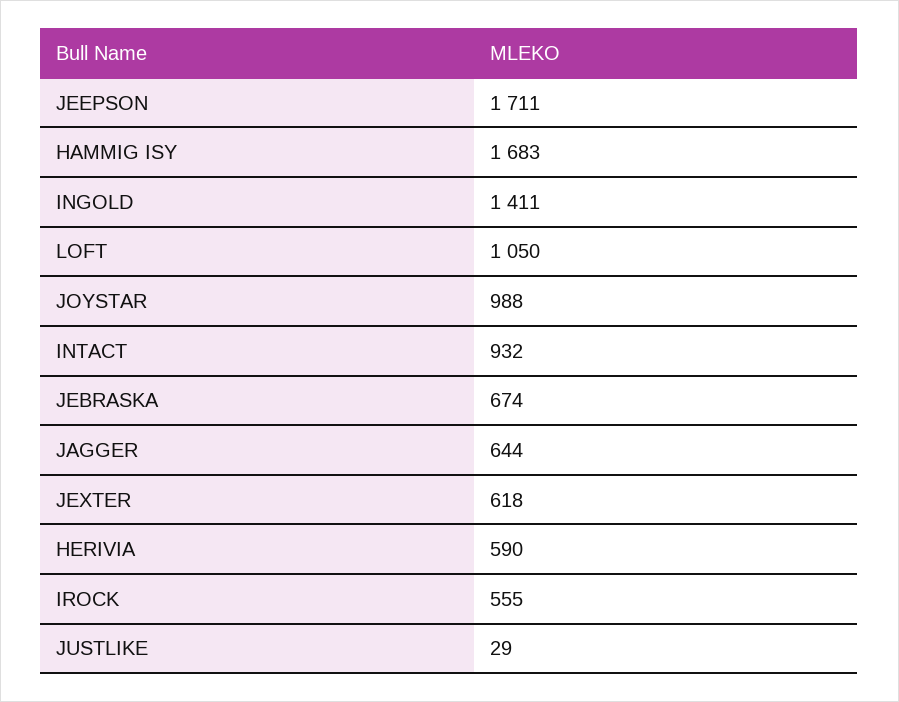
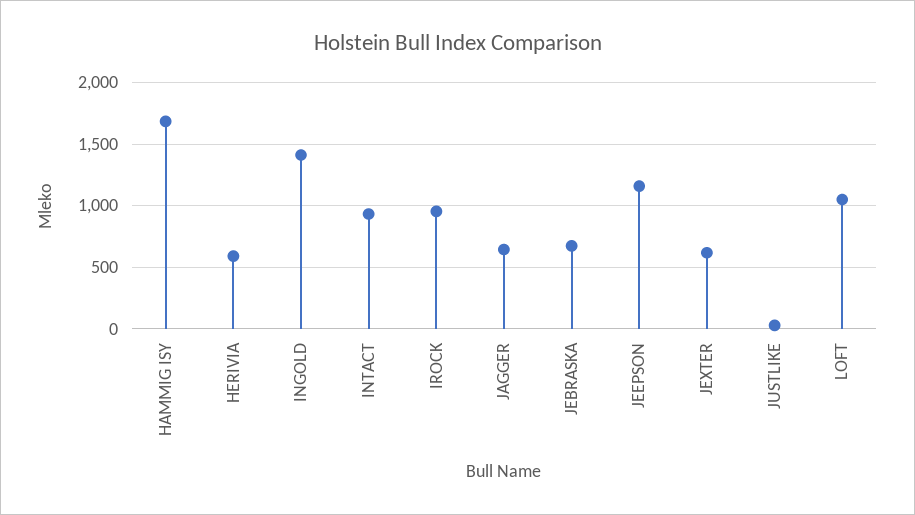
JEEPSON: 1711 -> 1150
JOYSTAR: 988 -> none
IROCK: 555 -> 950

